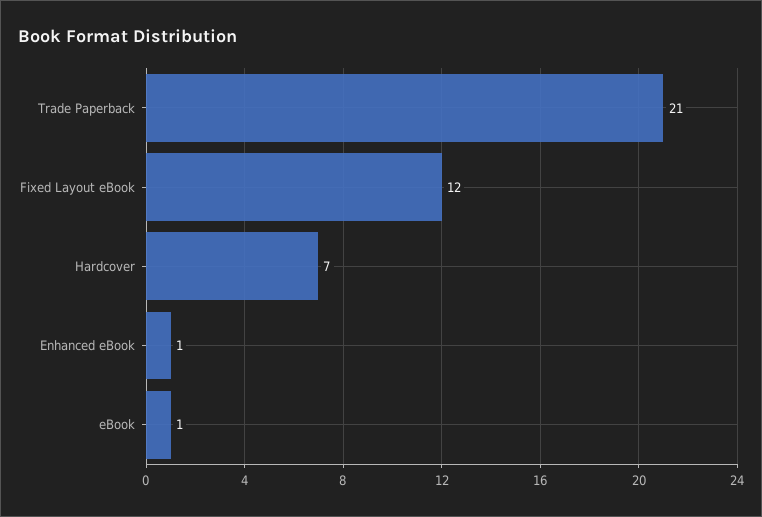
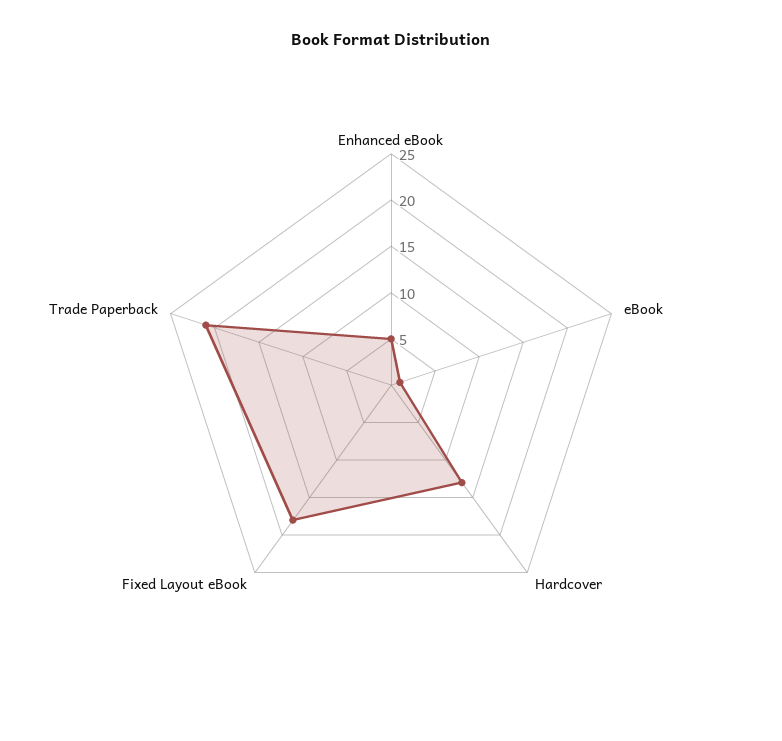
Fixed Layout eBook: 12 -> 18
Hardcover: 7 -> 13
Enhanced eBook: 1 -> 5

